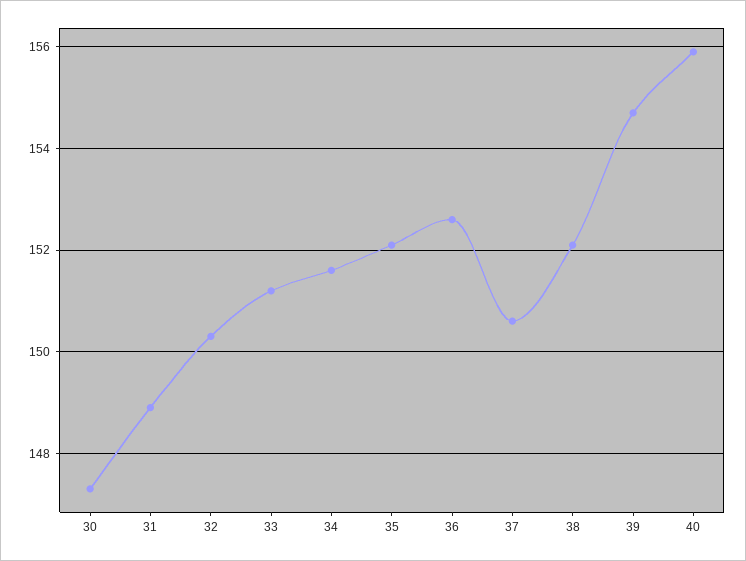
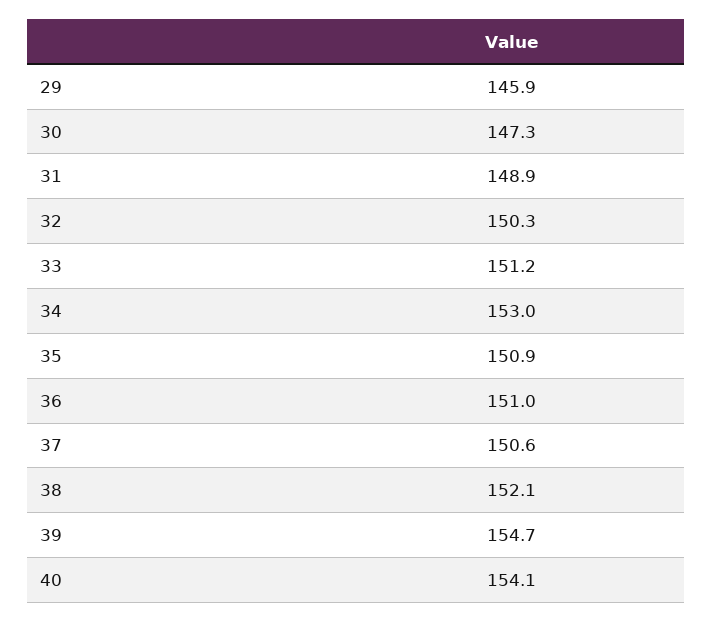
34: 151.5 -> 153
35: 152 -> 150.9
36: 152.5 -> 151
40: 156 -> 154.1
29: none -> 145.9

